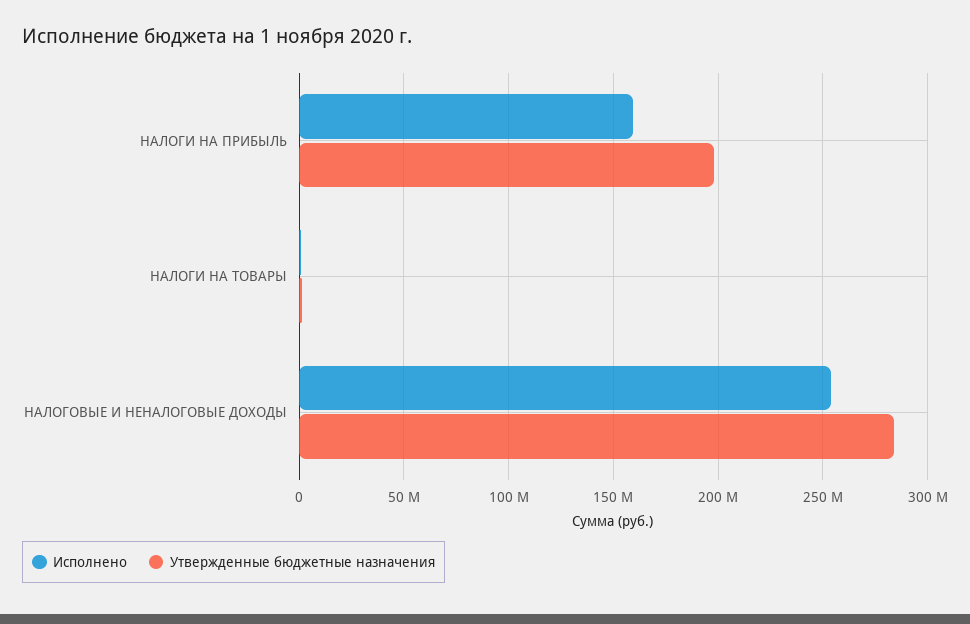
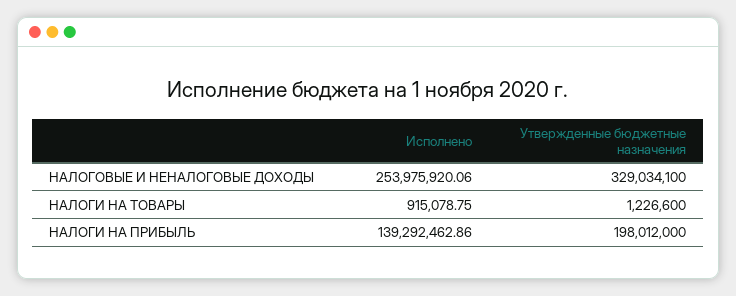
Исполнено, НАЛОГИ НА ПРИБЫЛЬ: 160000000 -> 139292462.86
Утвержденные бюджетные назначения, НАЛОГОВЫЕ И НЕНАЛОГОВЫЕ ДОХОДЫ: 285000000 -> 329034100

